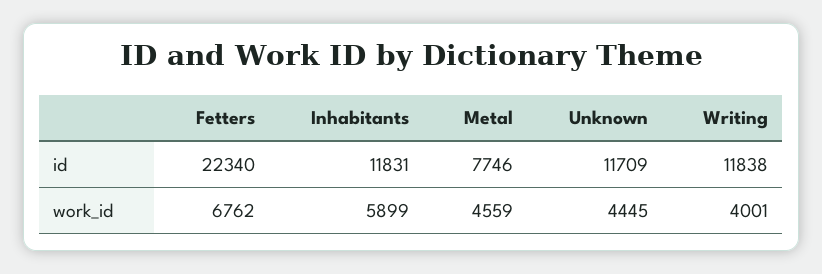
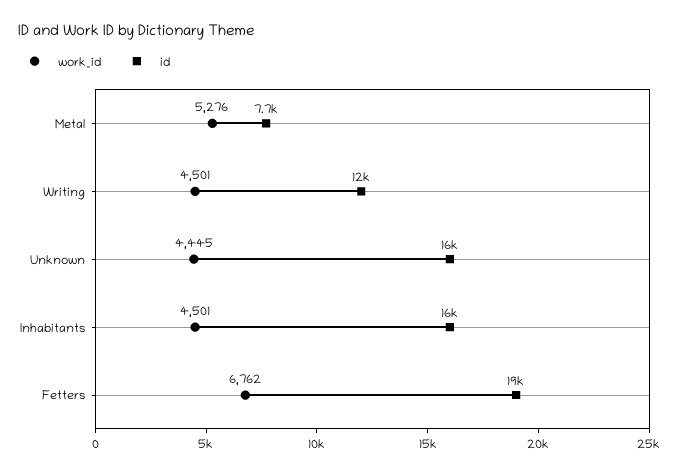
id, Fetters: 22340 -> 19000
id, Inhabitants: 11831 -> 16000
id, Unknown: 11709 -> 16000
work_id, Inhabitants: 5899 -> 4501
work_id, Metal: 4559 -> 5276
work_id, Writing: 4001 -> 4501

